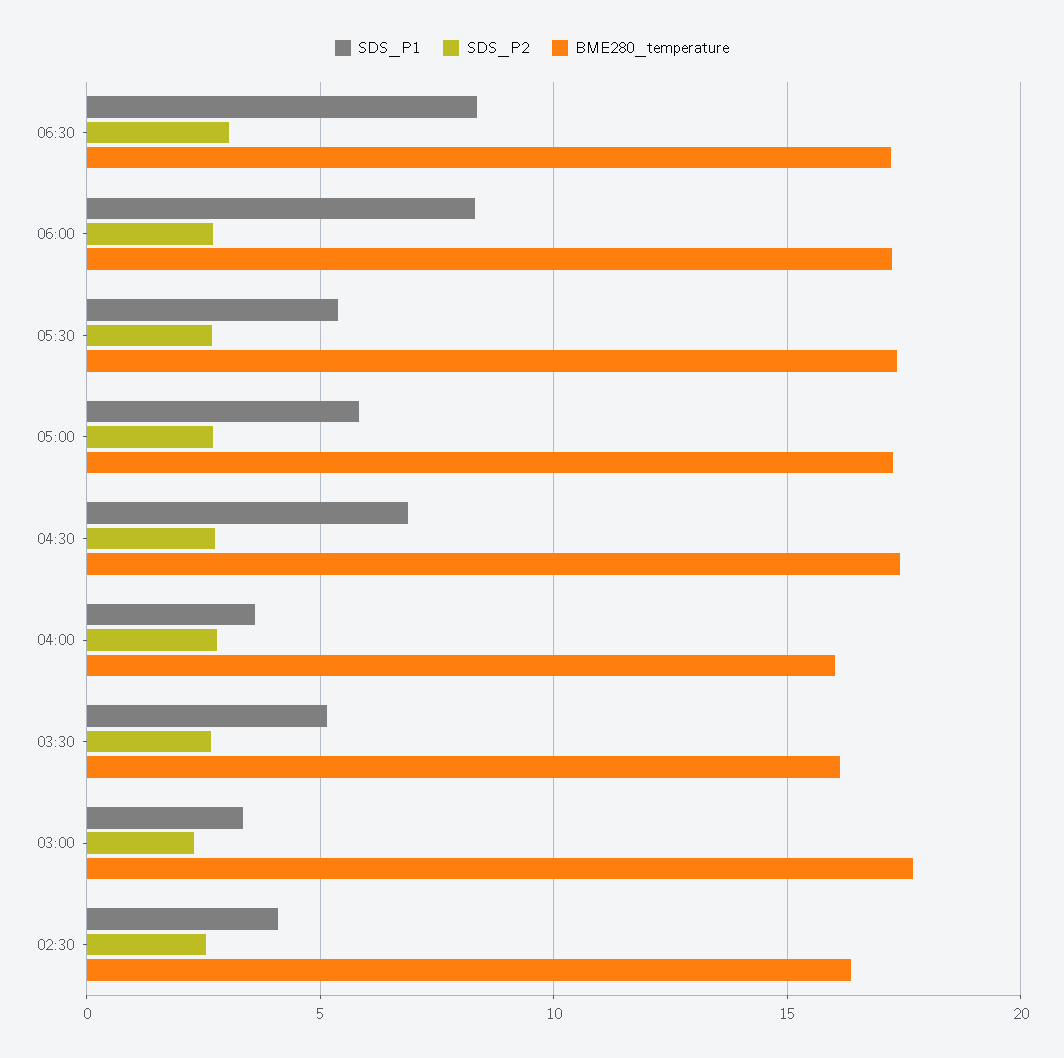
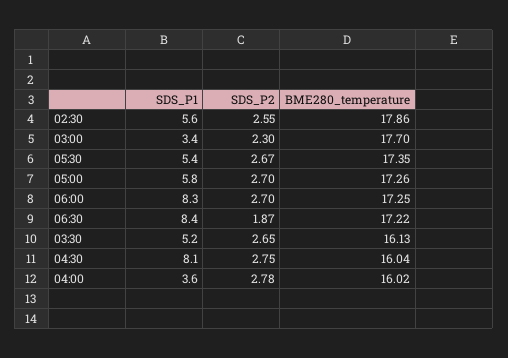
SDS_P2, 06:30: 3 -> 1.87
SDS_P1, 04:30: 7 -> 8.1
BME280_temperature, 04:30: 17.5 -> 16.04
SDS_P1, 02:30: 4 -> 5.6
BME280_temperature, 02:30: 16.5 -> 17.86

